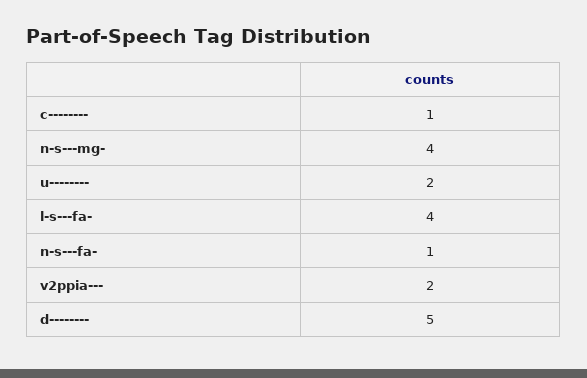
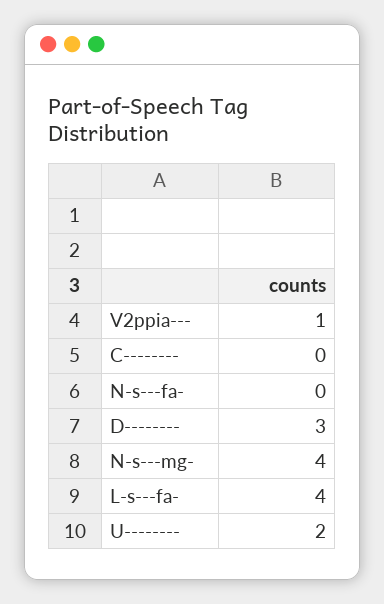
c--------: 1 -> 0
n-s---fa-: 1 -> 0
v2ppia---: 2 -> 1
d--------: 5 -> 3

